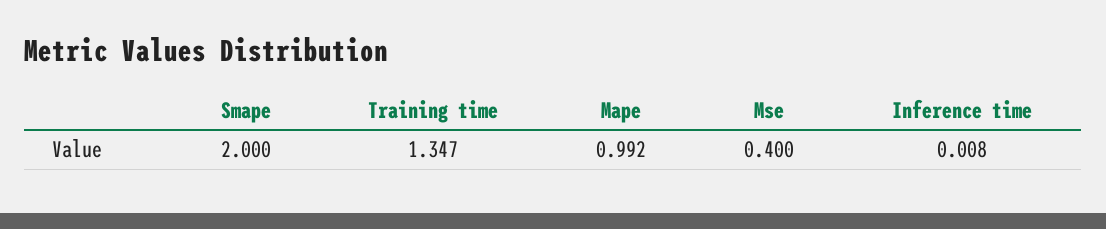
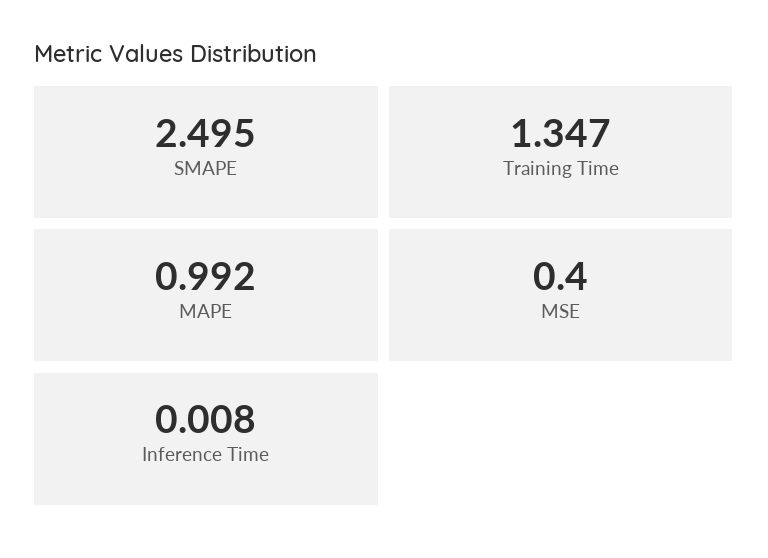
Smape: 2 -> 2.495

